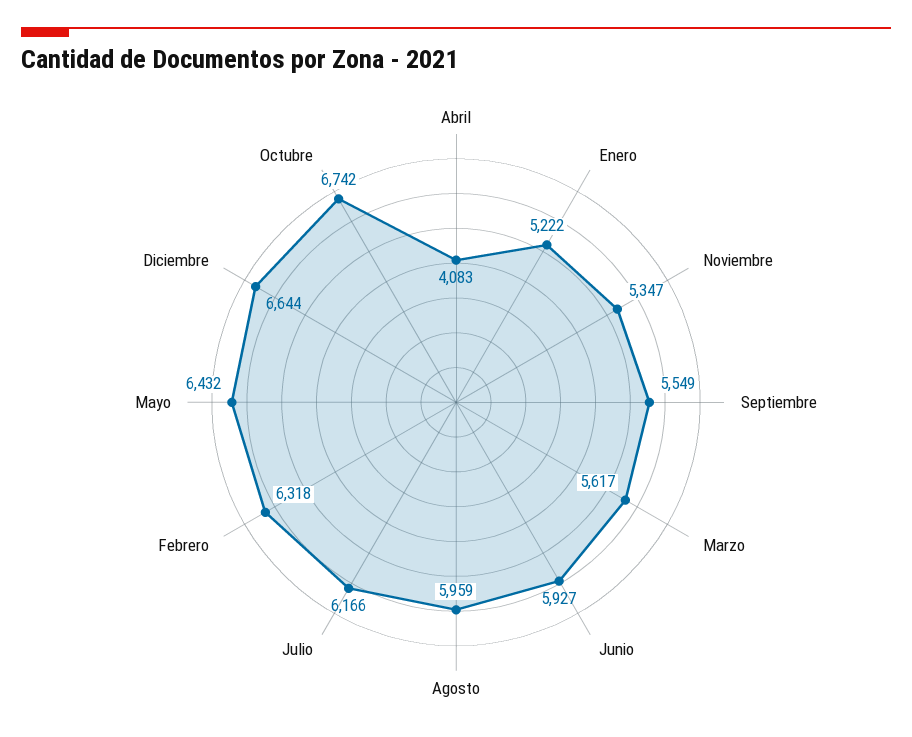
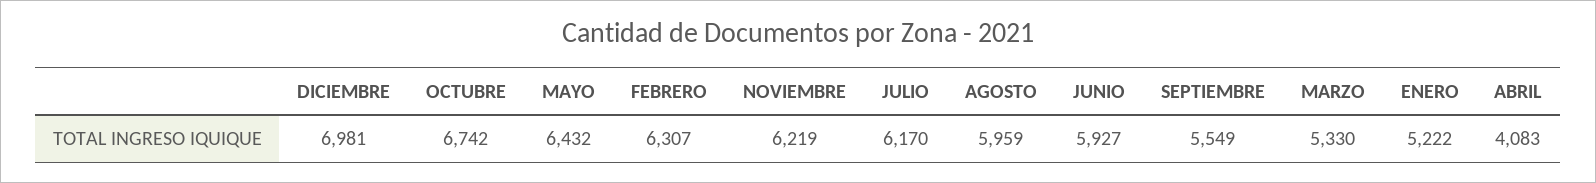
Noviembre: 5347 -> 6219
Marzo: 5617 -> 5330
Julio: 6166 -> 6170
Febrero: 6318 -> 6307
Diciembre: 6644 -> 6981

